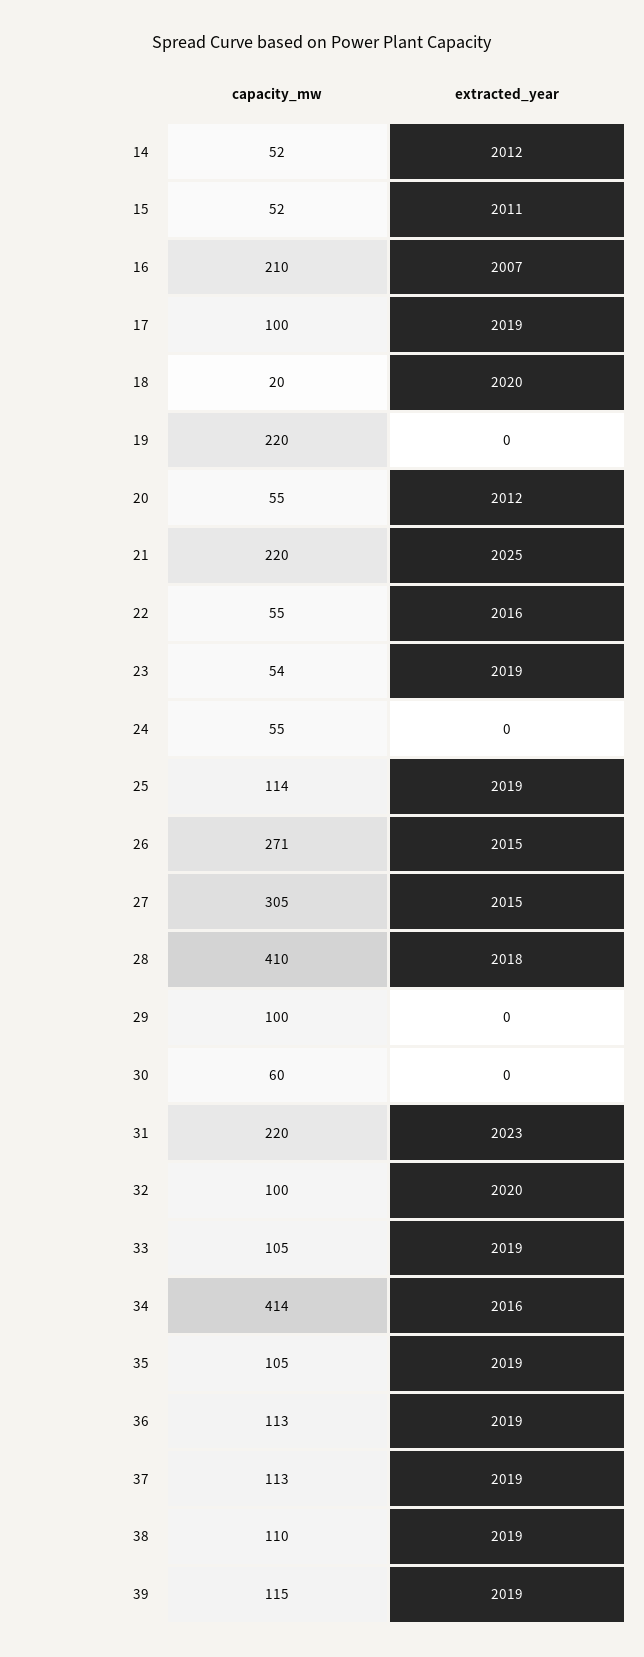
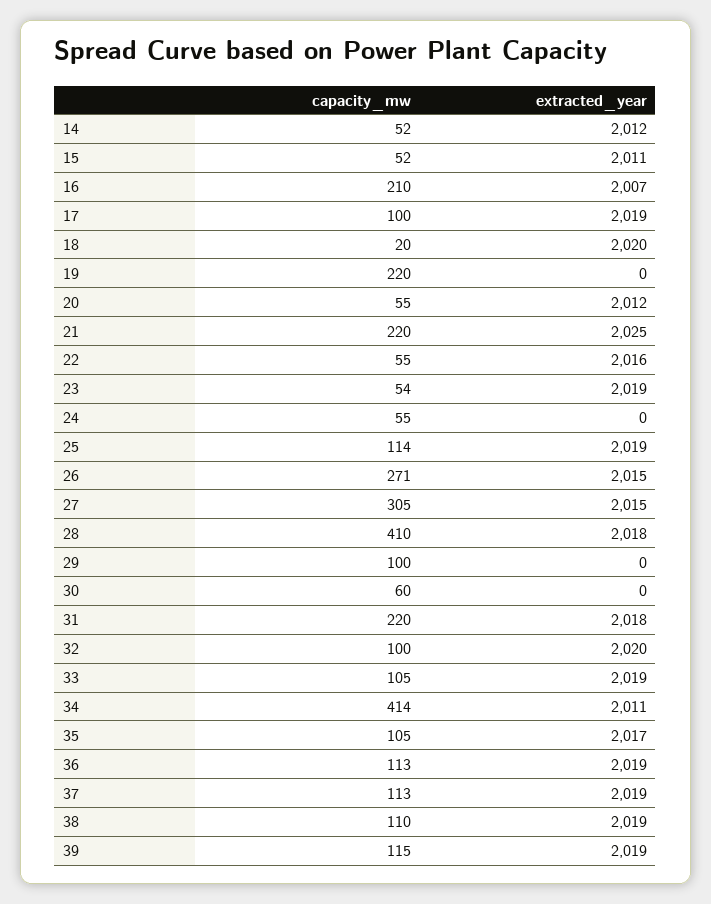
extracted_year, 31: 2023 -> 2018
extracted_year, 34: 2016 -> 2011
extracted_year, 35: 2019 -> 2017

